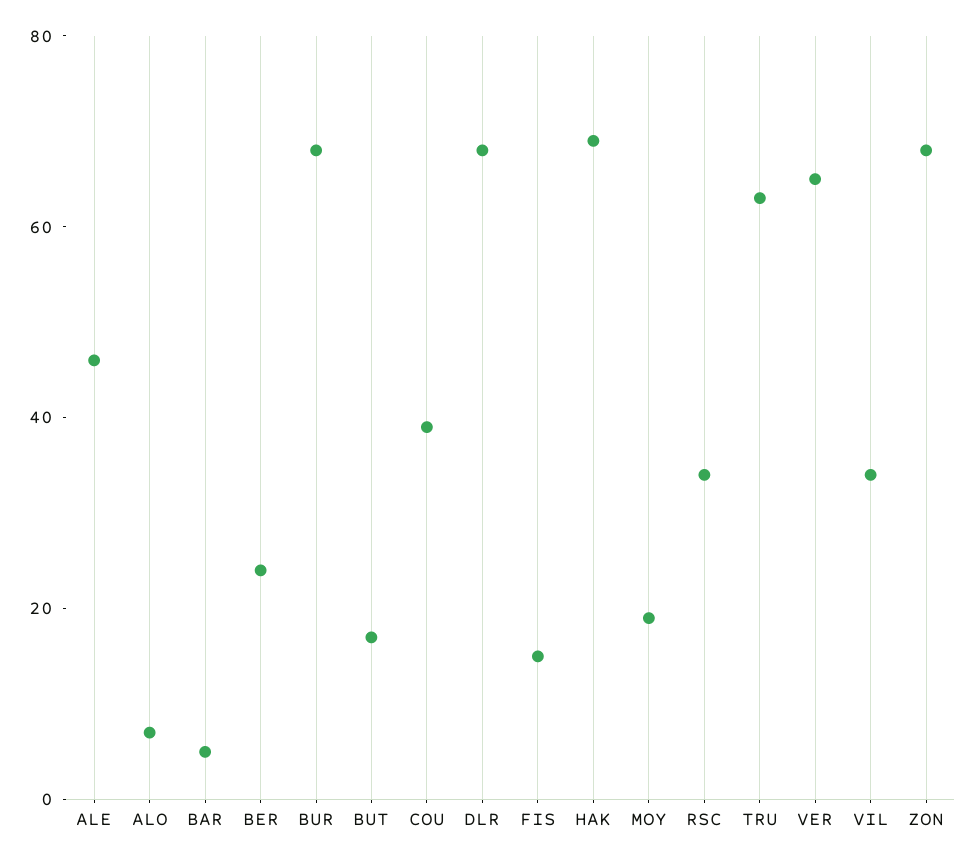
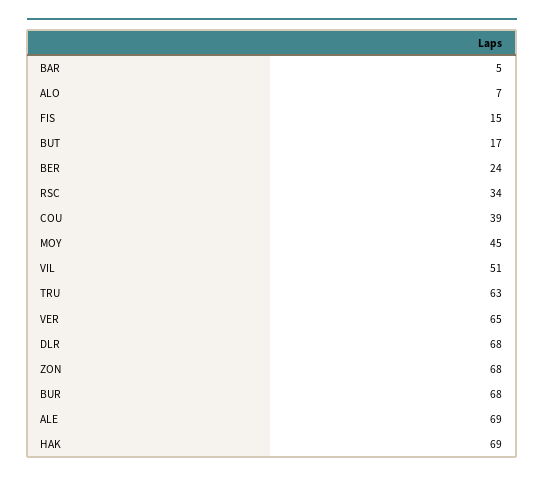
ALE: 45 -> 69
MOY: 20 -> 45
VIL: 35 -> 51

